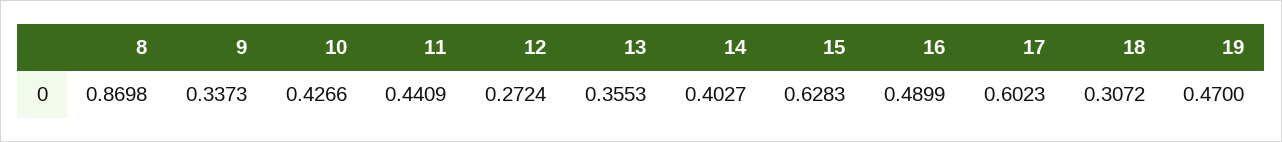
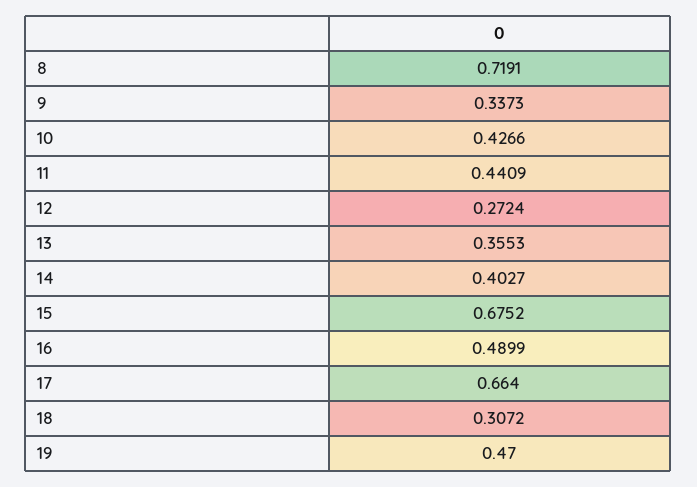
8: 0.8698 -> 0.7191
15: 0.6283 -> 0.6752
17: 0.6023 -> 0.664

